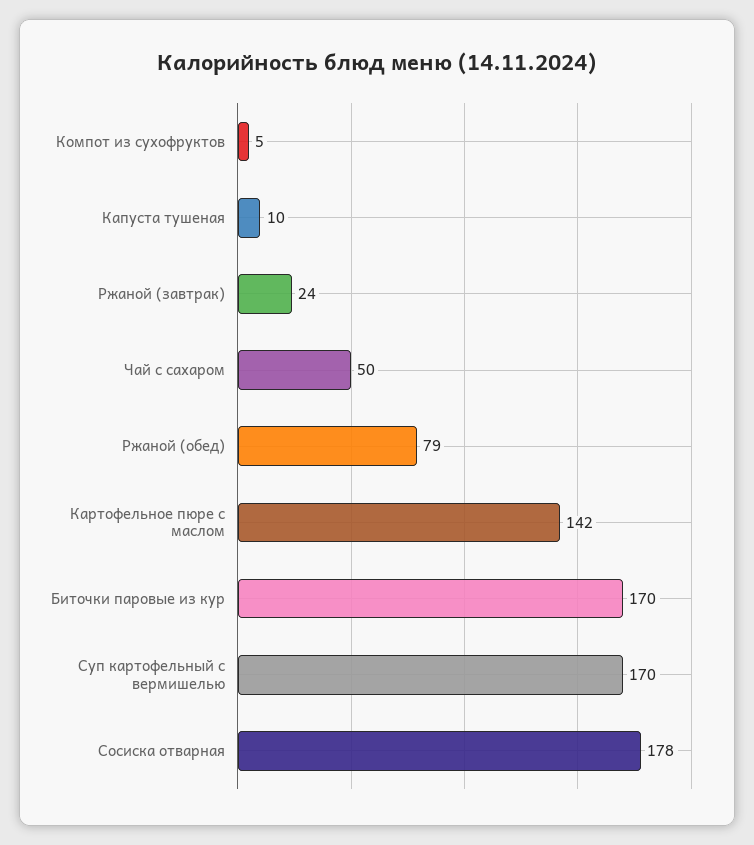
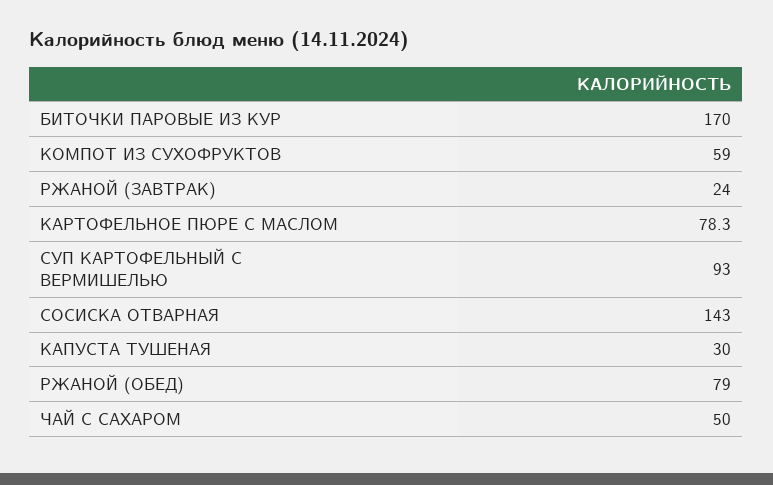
Компот из сухофруктов: 5 -> 59
Капуста тушеная: 10 -> 30
Картофельное пюре с маслом: 142 -> 78.3
Суп картофельный с вермишелью: 170 -> 93
Сосиска отварная: 178 -> 143

